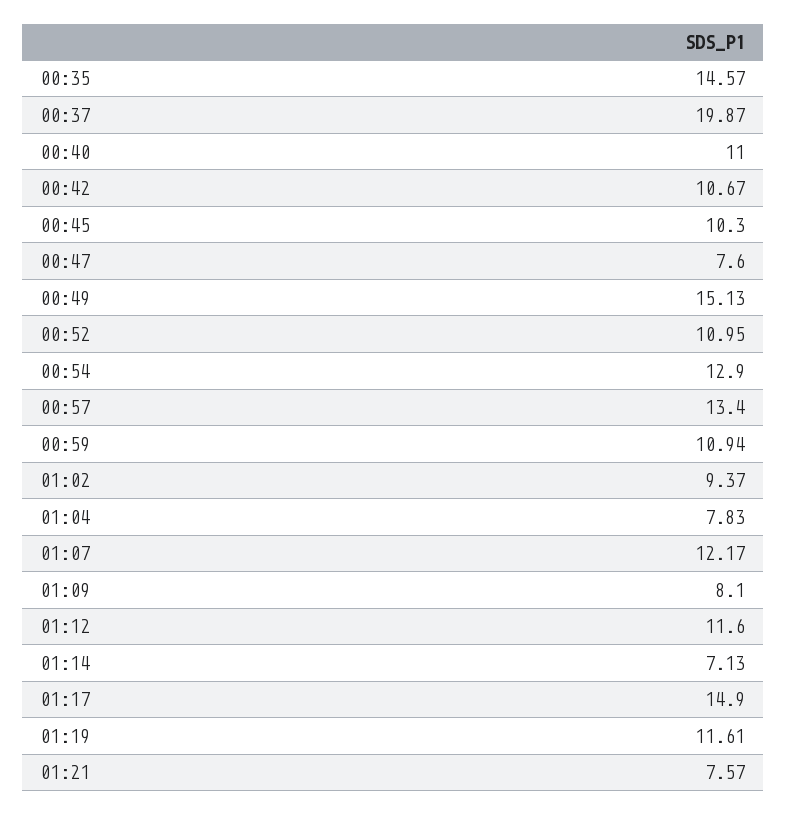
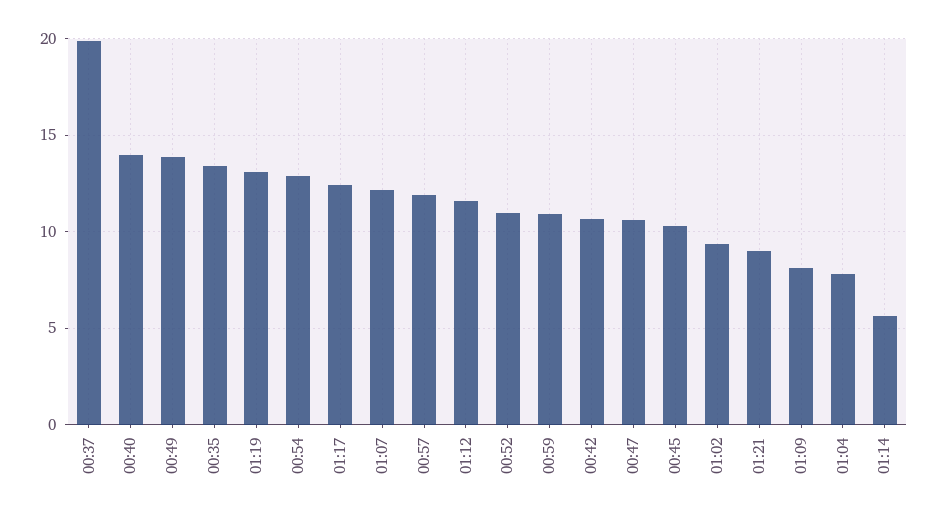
00:35: 14.57 -> 13.5
00:40: 11 -> 14
00:47: 7.6 -> 10.5
00:49: 15.13 -> 14
00:57: 13.4 -> 12
01:14: 7.13 -> 5.5
01:17: 14.9 -> 12.5
01:19: 11.61 -> 13
01:21: 7.57 -> 9

